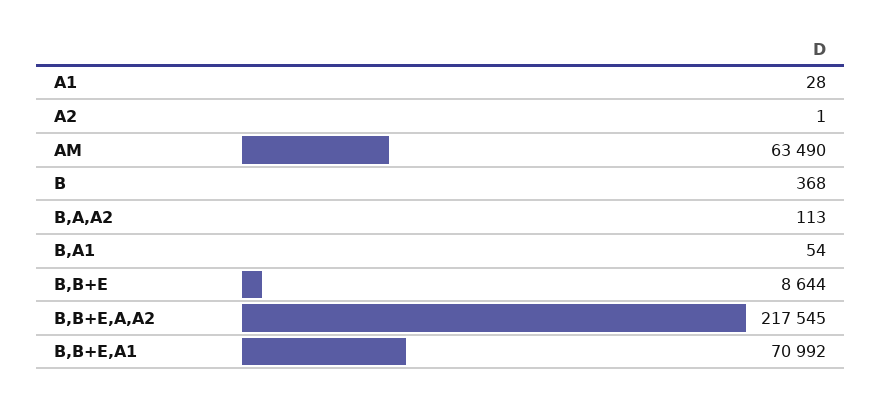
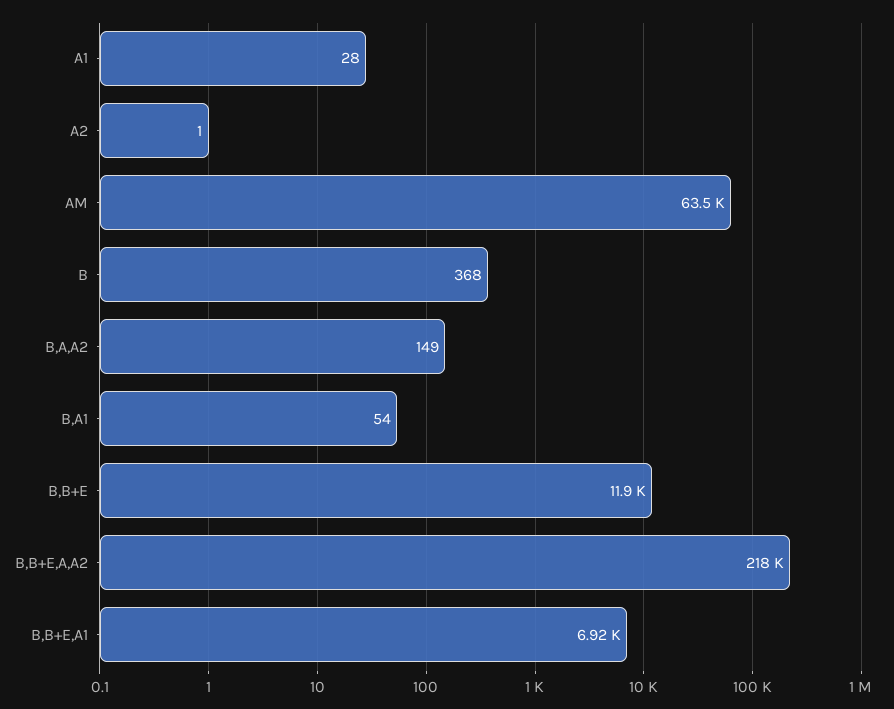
B,A,A2: 113 -> 149
B,B+E: 8644 -> 11900
B,B+E,A1: 70992 -> 6920

